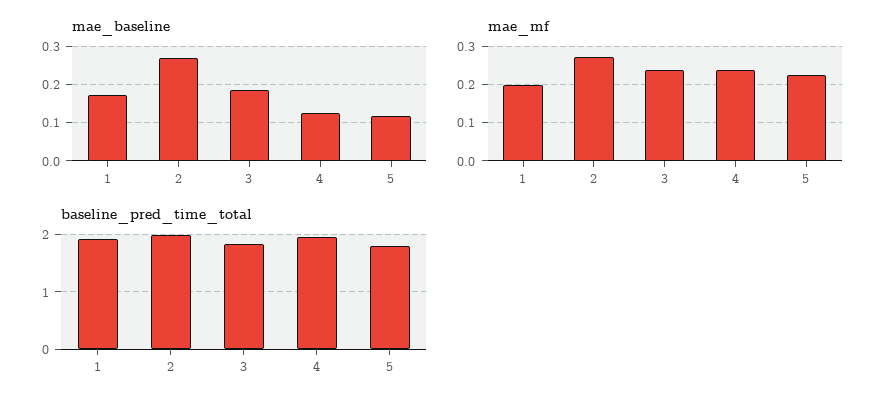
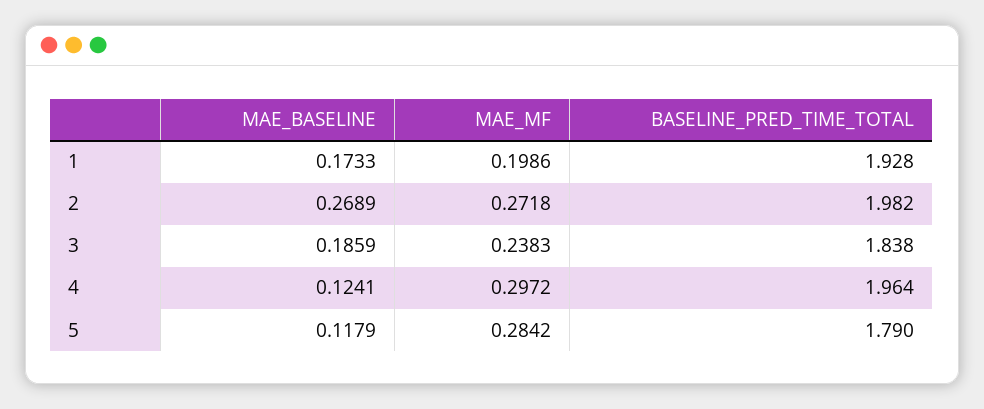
mae_mf, 4: 0.24 -> 0.2972
mae_mf, 5: 0.22 -> 0.2842

